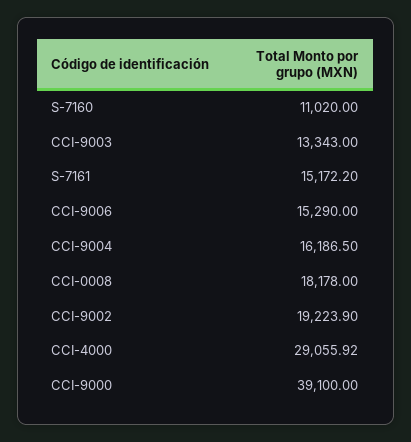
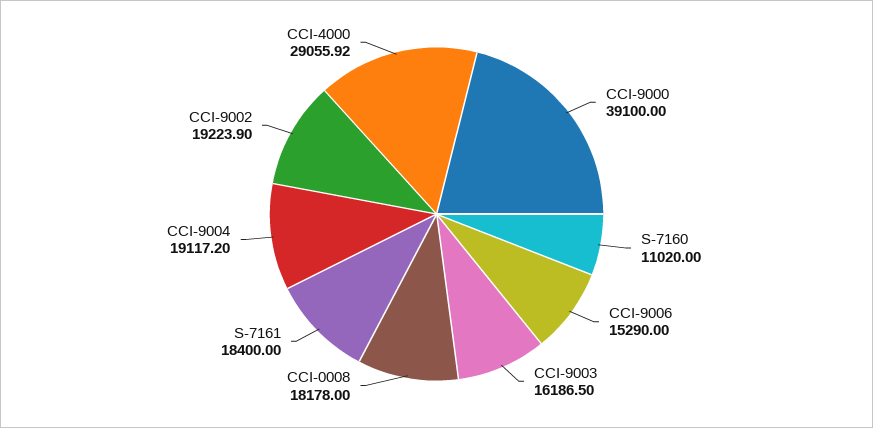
CCI-9003: 13343 -> 16186.5
S-7161: 15172.2 -> 18400
CCI-9004: 16186.5 -> 19117.2

